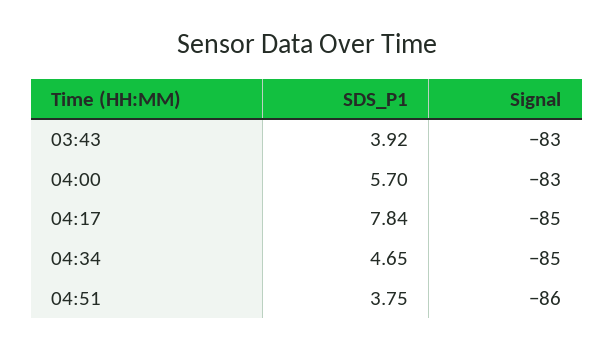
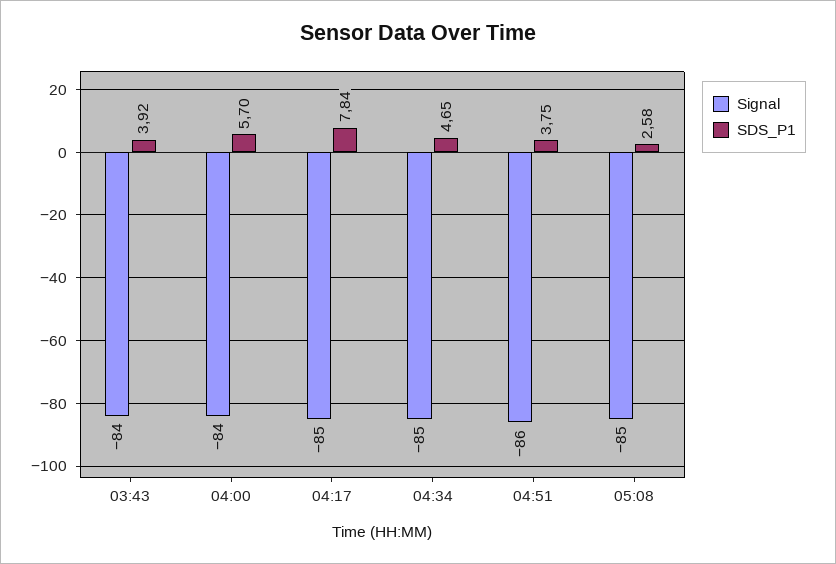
Signal, 03:43: -83 -> -84
Signal, 04:00: -83 -> -84
Signal, 05:08: none -> -85
SDS_P1, 05:08: none -> 2.58

